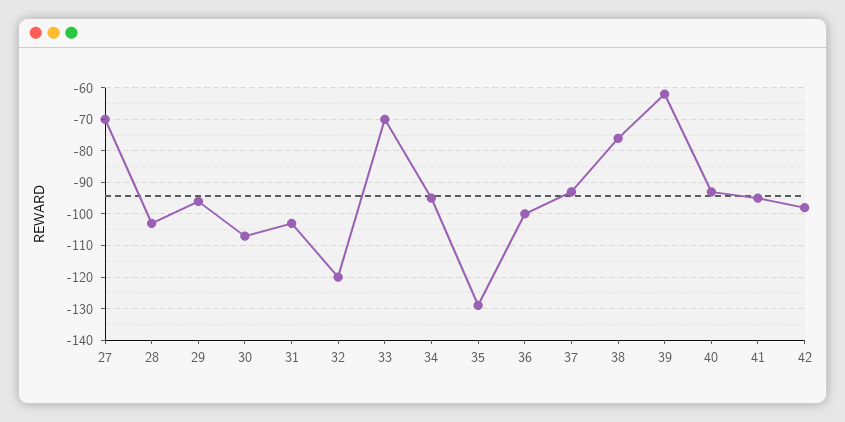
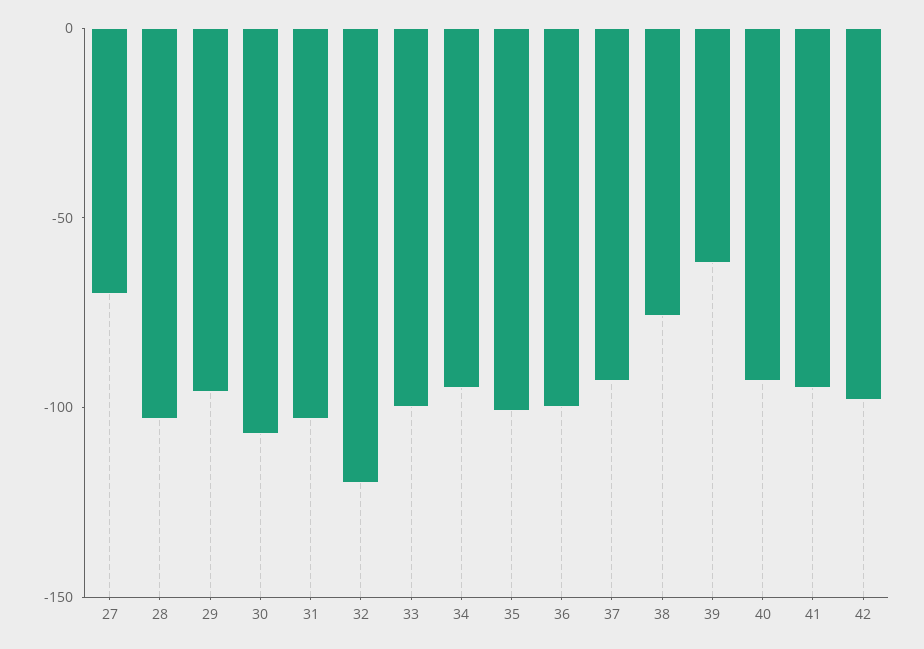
33: -70 -> -100
35: -130 -> -100

